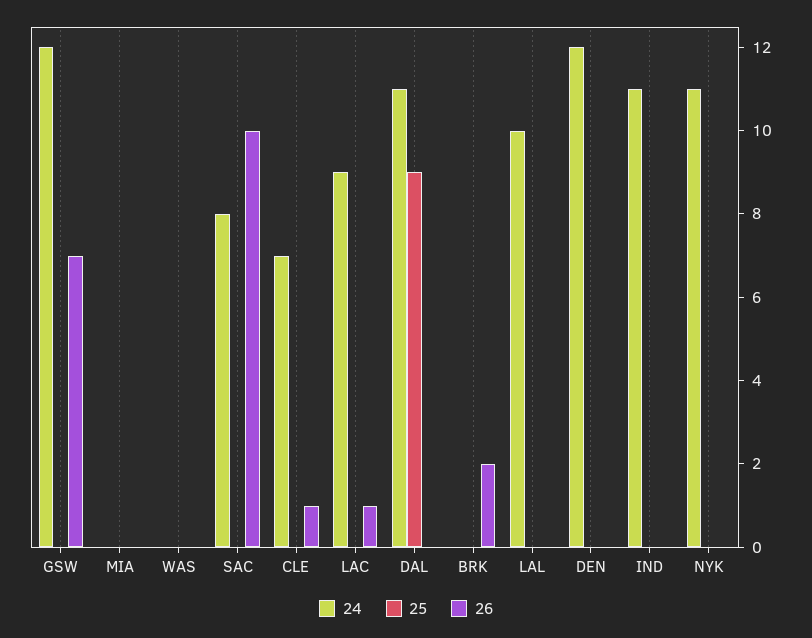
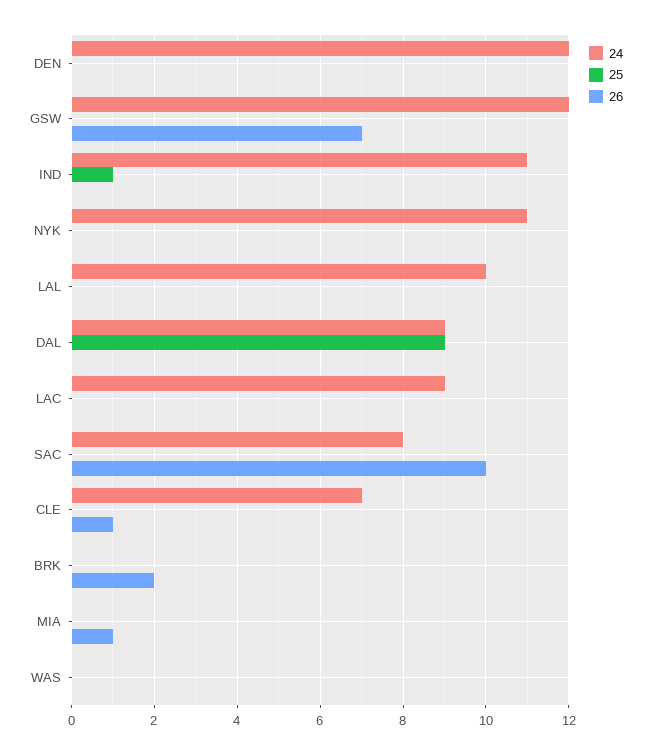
26, MIA: 0 -> 1
26, LAC: 1 -> 0
24, DAL: 11 -> 9
25, IND: 0 -> 1

